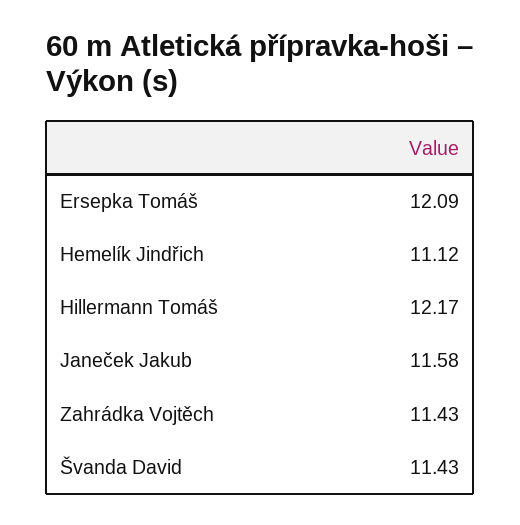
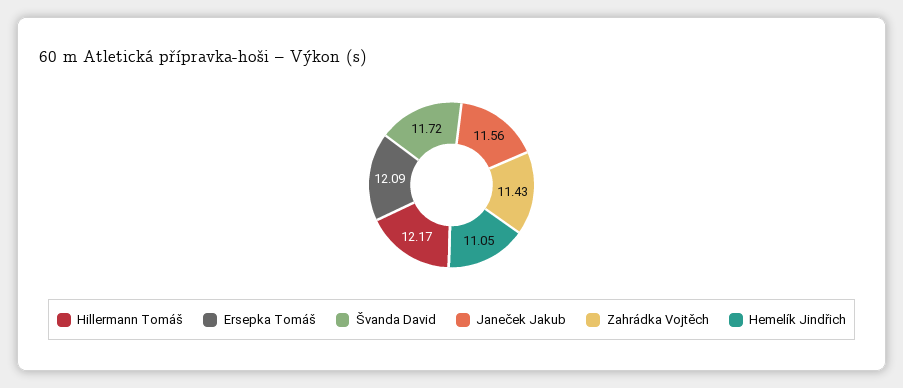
Hemelík Jindřich: 11.12 -> 11.05
Janeček Jakub: 11.58 -> 11.56
Švanda David: 11.43 -> 11.72

